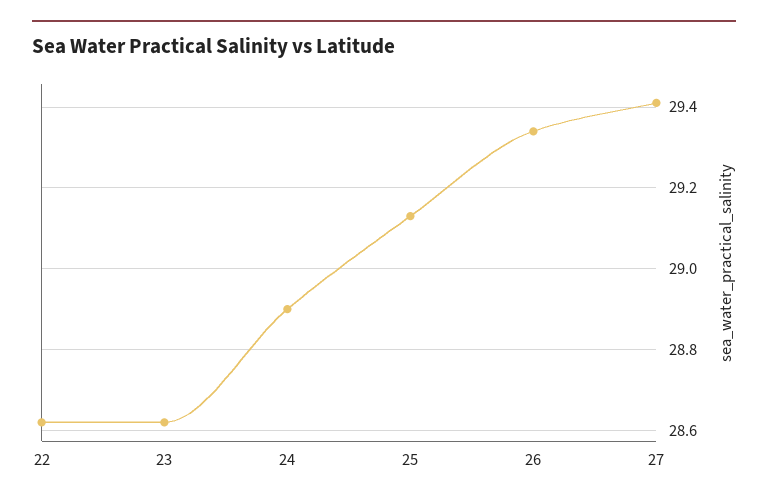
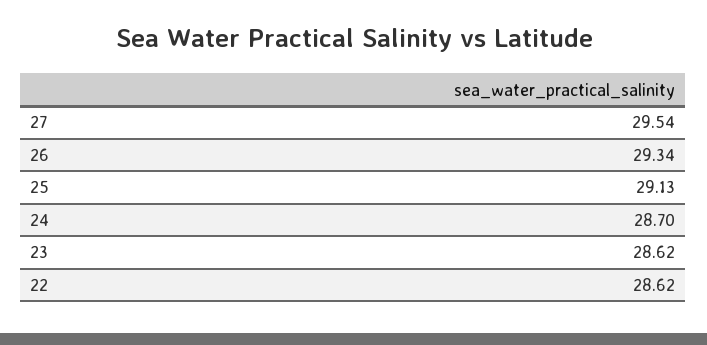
24: 28.9 -> 28.7
27: 29.4 -> 29.54

